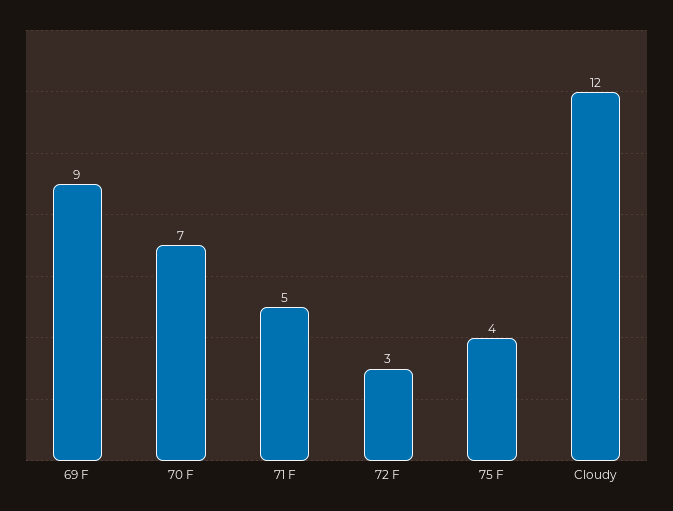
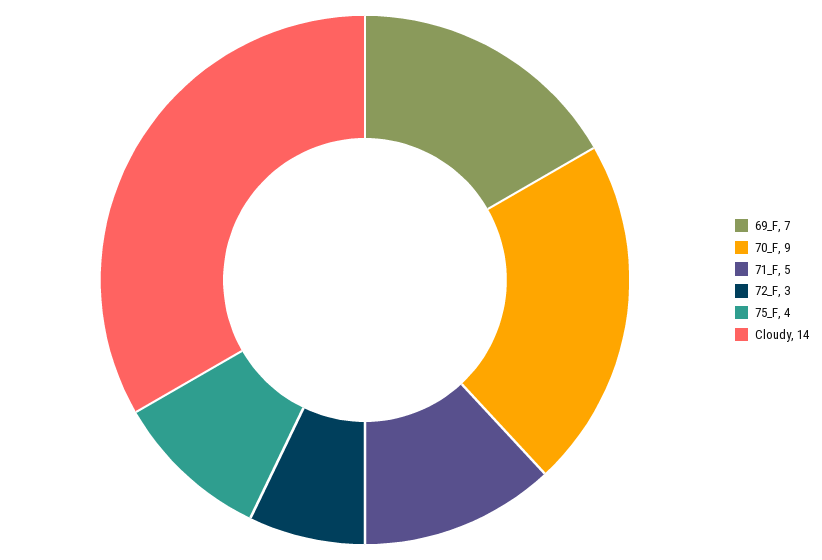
69 F: 9 -> 7
70 F: 7 -> 9
Cloudy: 12 -> 14

